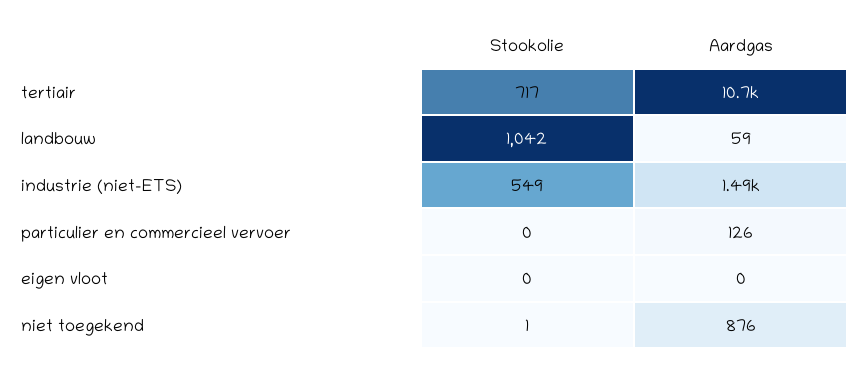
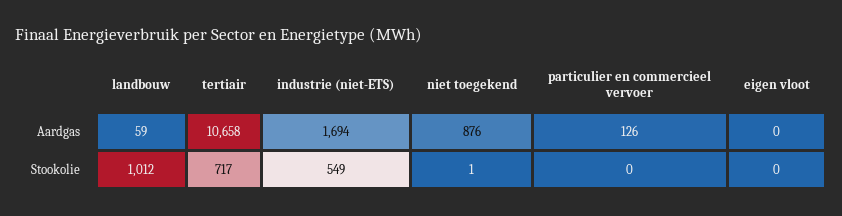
Stookolie, landbouw: 1042 -> 1012
Aardgas, industrie (niet-ETS): 1490 -> 1694

